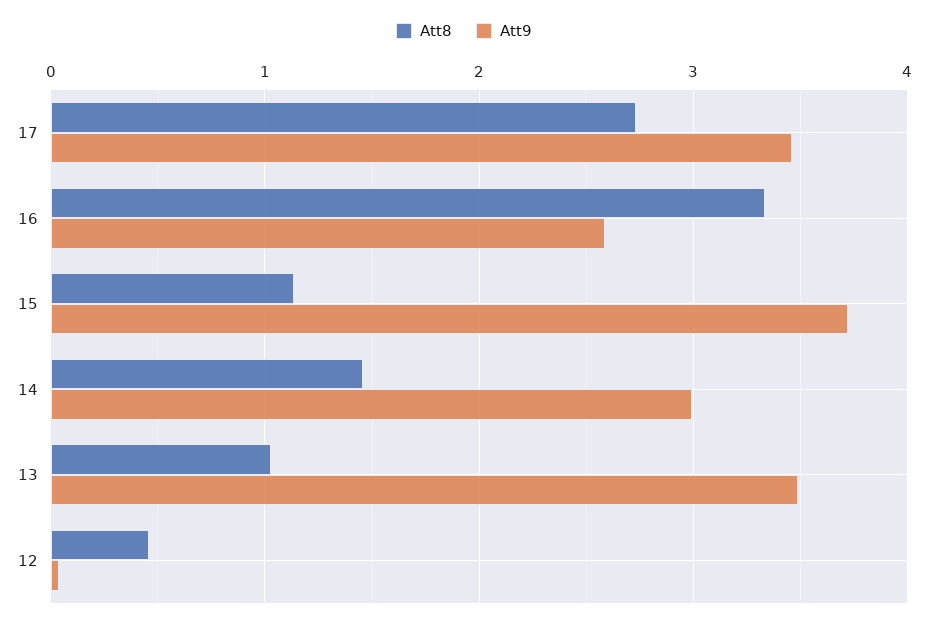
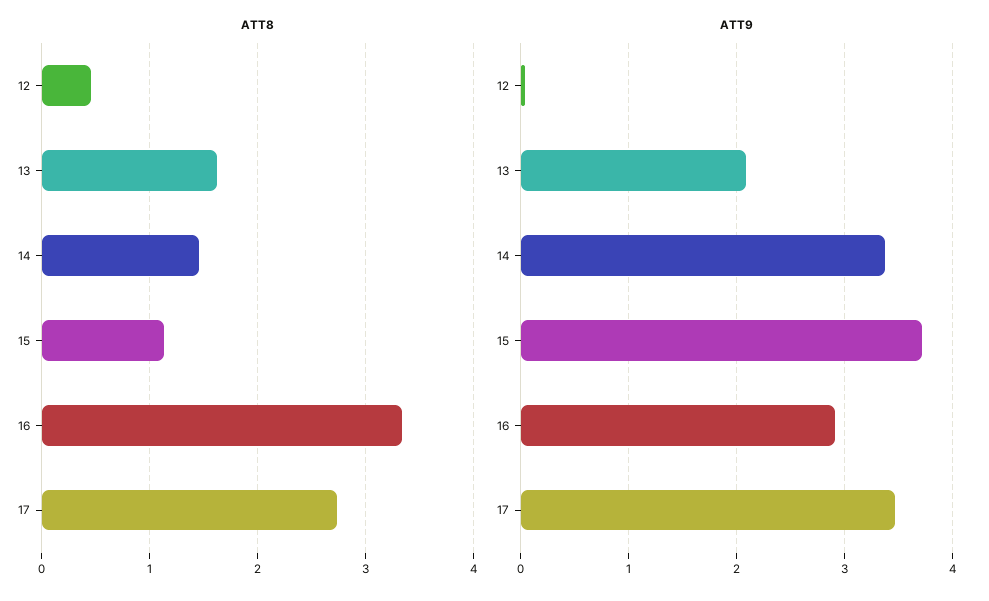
Att9, 16: 2.6 -> 2.9
Att9, 14: 3 -> 3.4
Att8, 13: 1 -> 1.6
Att9, 13: 3.5 -> 2.1

